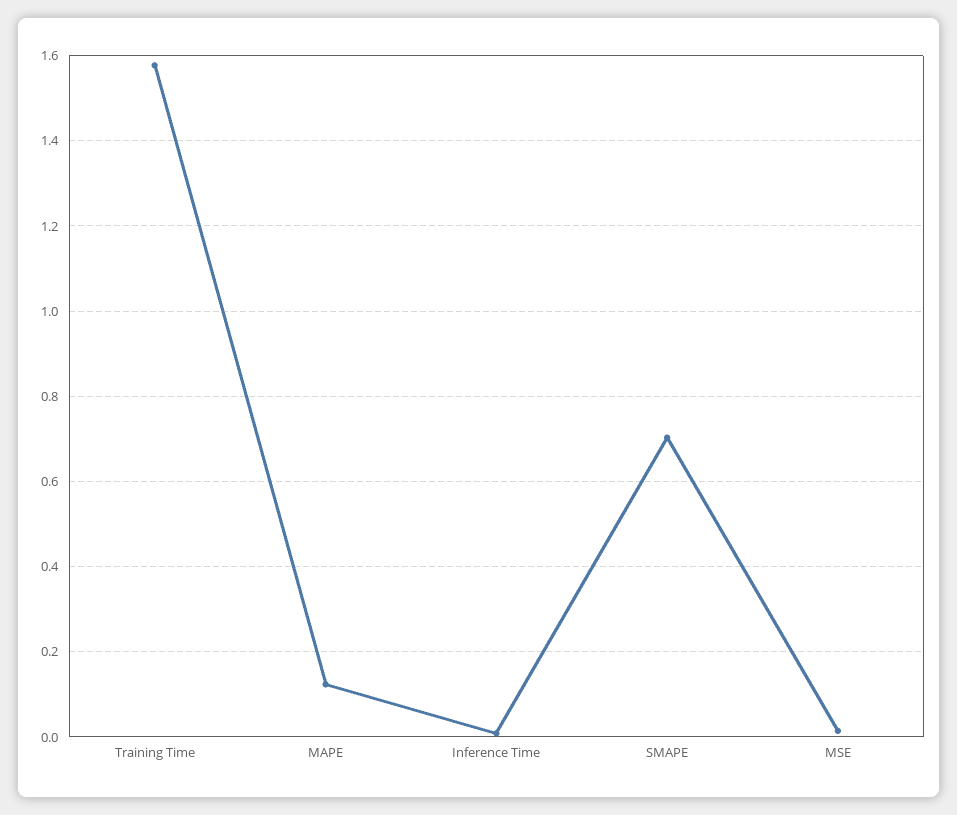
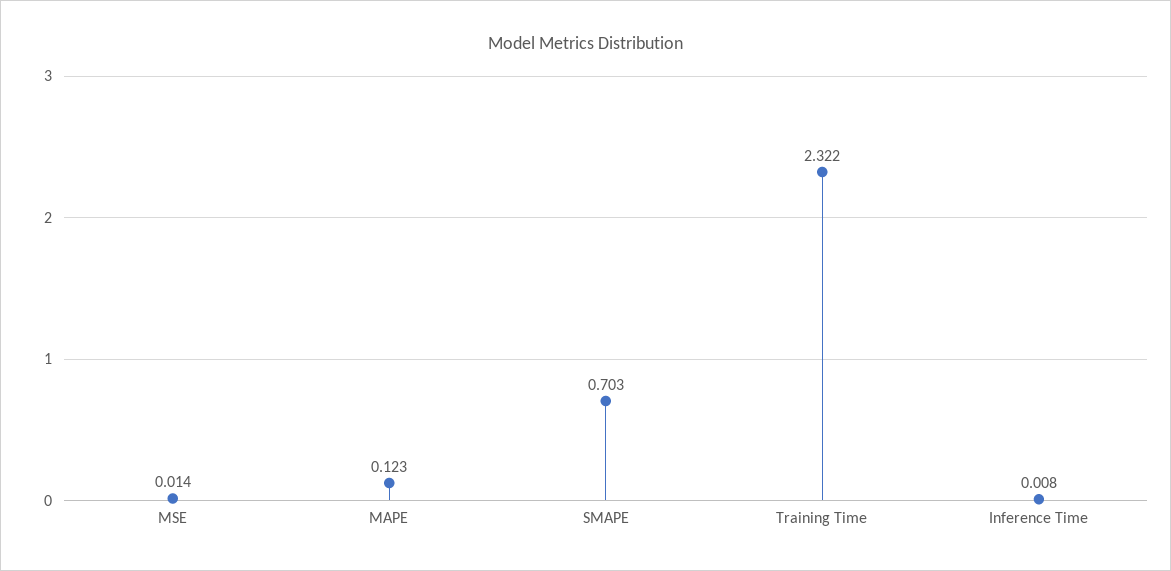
Training Time: 1.58 -> 2.322

